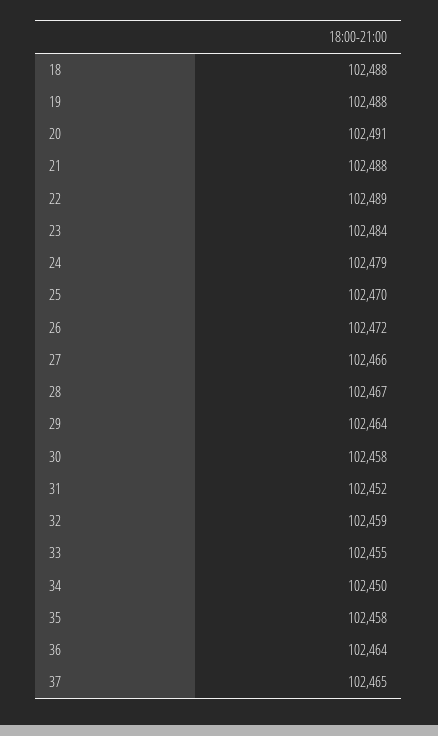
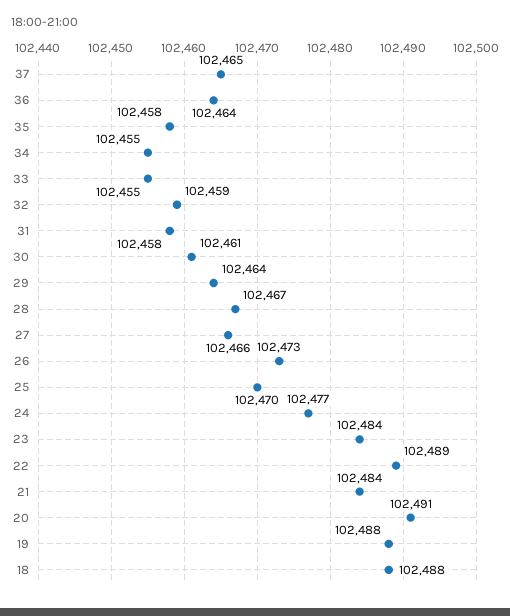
21: 102488 -> 102484
24: 102479 -> 102477
26: 102472 -> 102473
30: 102458 -> 102461
31: 102452 -> 102458
34: 102450 -> 102455

